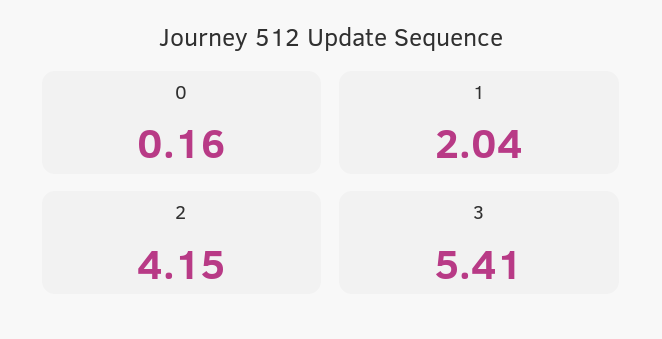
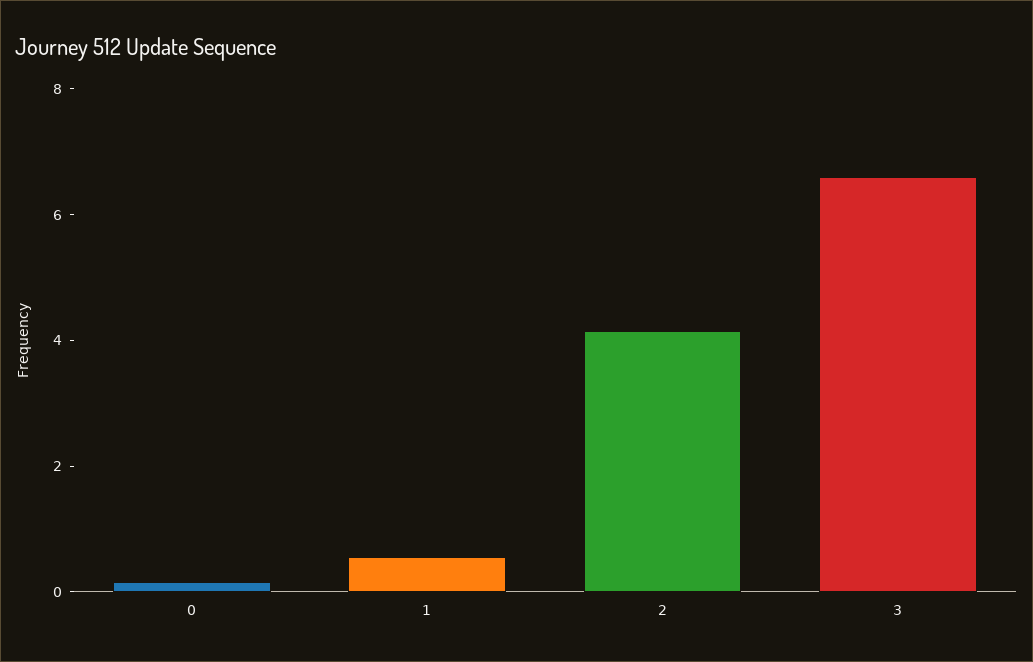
1: 2.04 -> 0.5
3: 5.41 -> 6.5

